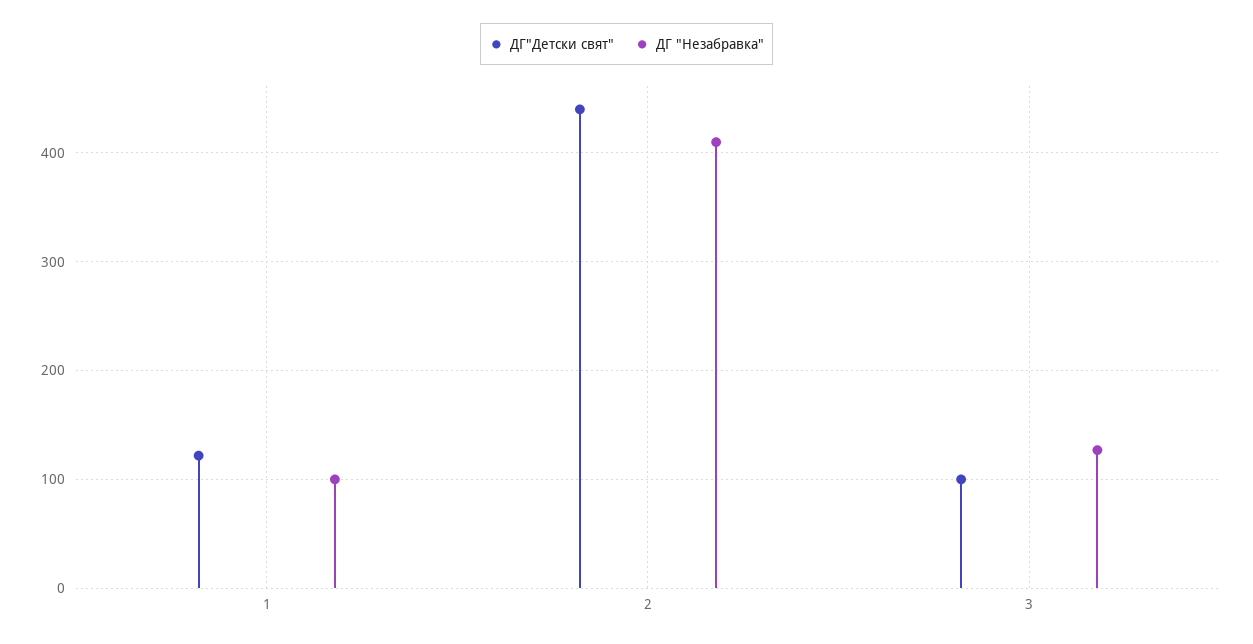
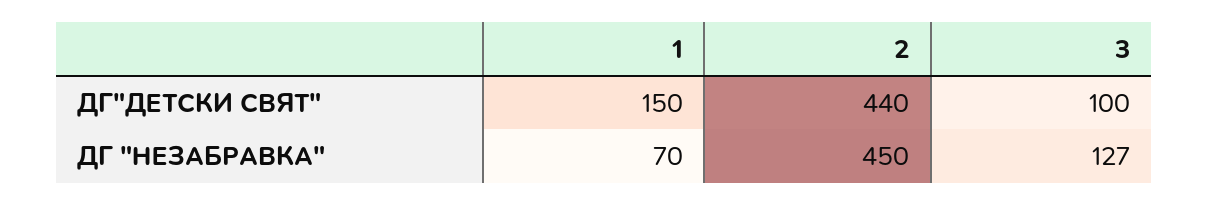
ДГ"Детски свят", 1: 120 -> 150
ДГ "Незабравка", 1: 100 -> 70
ДГ "Незабравка", 2: 410 -> 450

